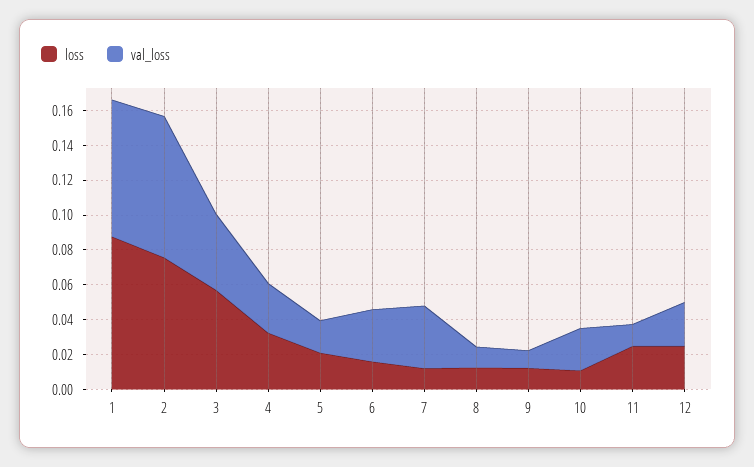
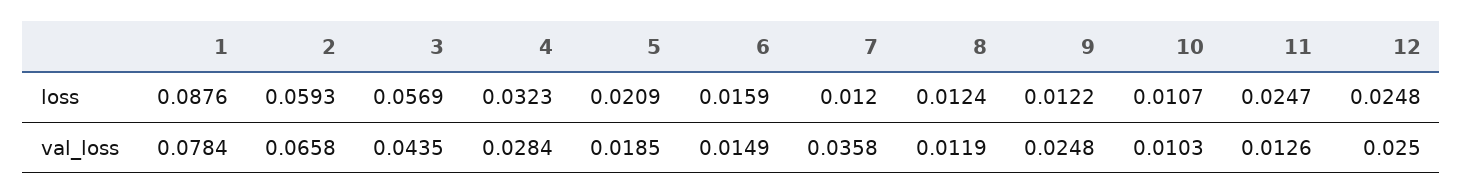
loss, 2: 0.075 -> 0.0593
val_loss, 2: 0.08 -> 0.0658
val_loss, 6: 0.03 -> 0.0149
val_loss, 9: 0.01 -> 0.0248
val_loss, 10: 0.025 -> 0.0103

